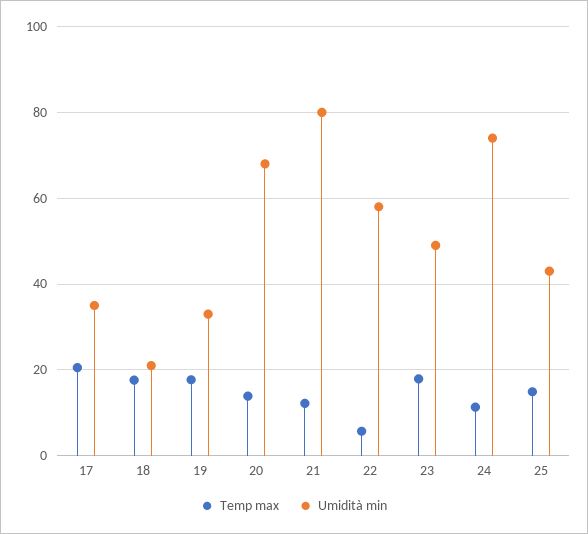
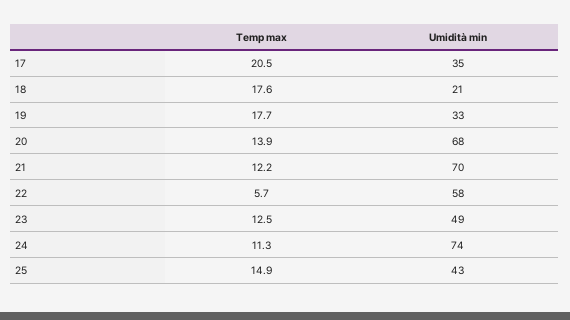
Umidità min, 21: 80 -> 70
Temp max, 23: 18 -> 12.5

